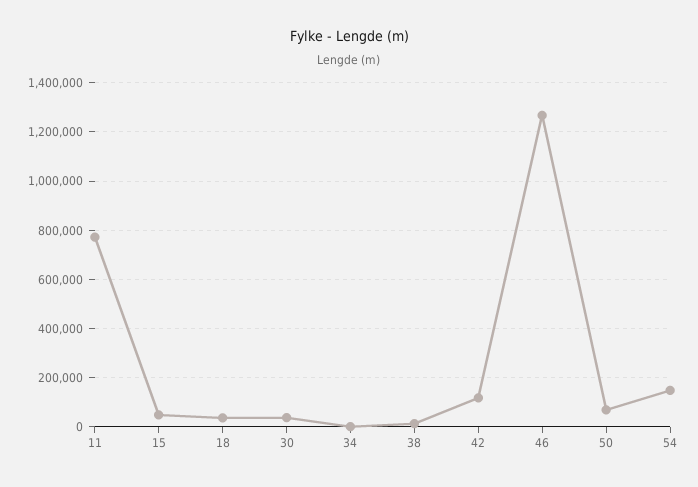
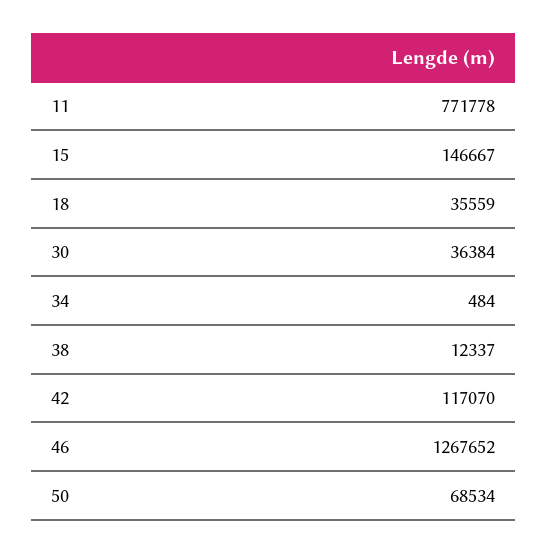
15: 50000 -> 146667
54: 150000 -> none

